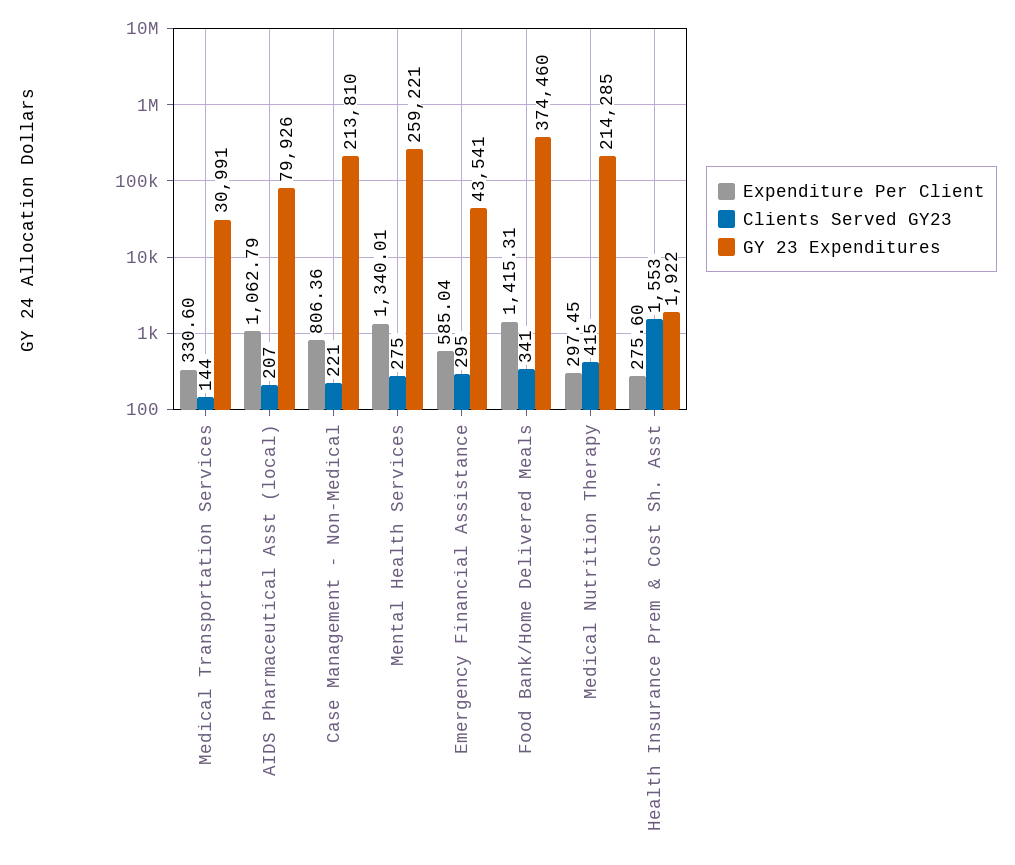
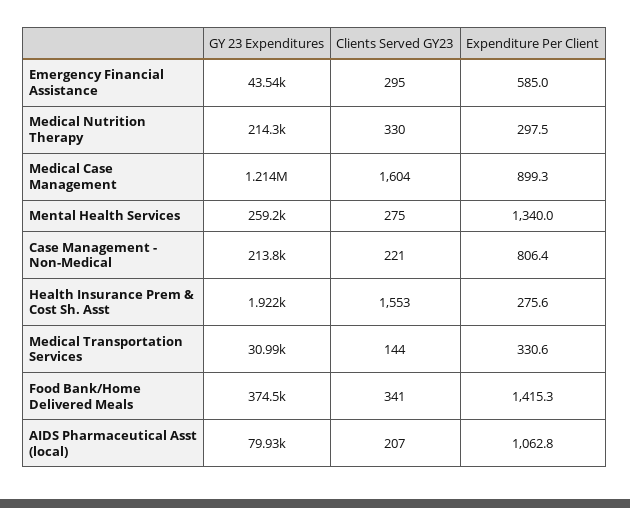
Clients Served GY23, Medical Nutrition Therapy: 415 -> 330
GY 23 Expenditures, Medical Case Management: none -> 1214000
Clients Served GY23, Medical Case Management: none -> 1604
Expenditure Per Client, Medical Case Management: none -> 899.3

